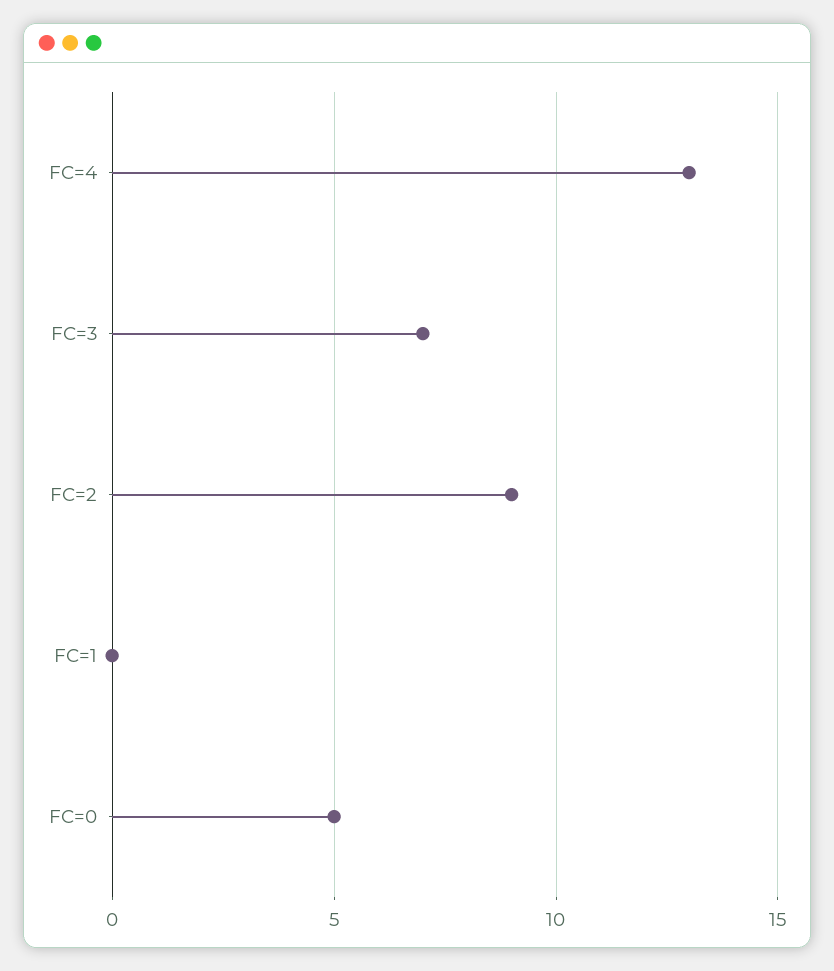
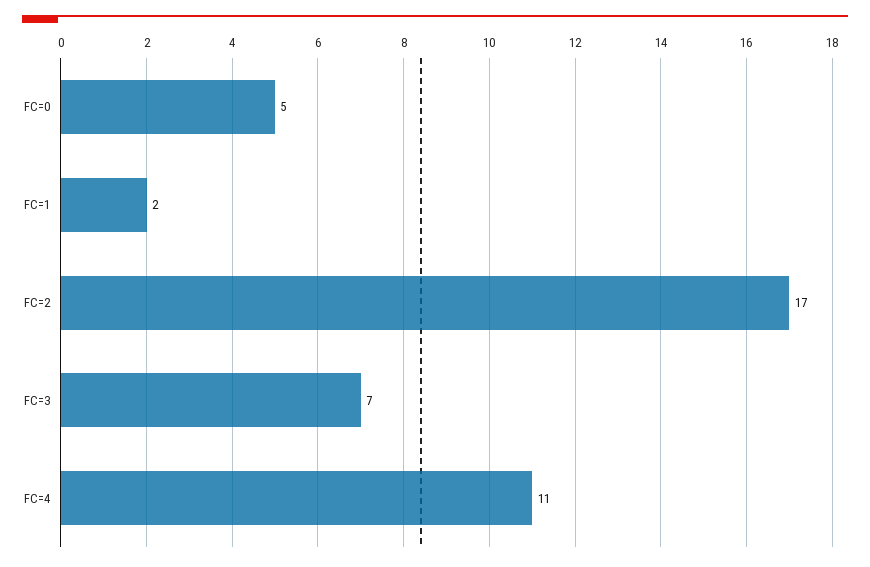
FC=4: 13 -> 11
FC=2: 9 -> 17
FC=1: 0 -> 2

